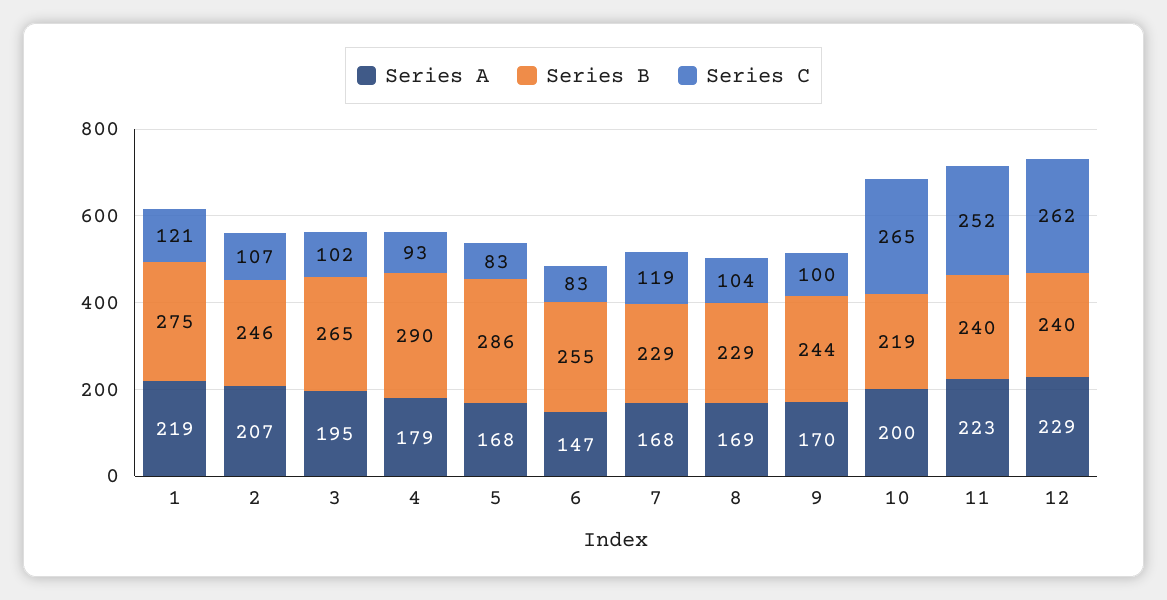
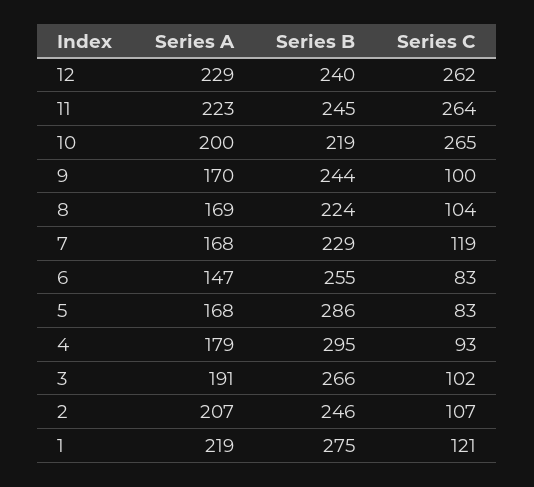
Series A, 3: 195 -> 191
Series B, 3: 265 -> 266
Series B, 4: 290 -> 295
Series B, 8: 229 -> 224
Series B, 11: 240 -> 245
Series C, 11: 252 -> 264

